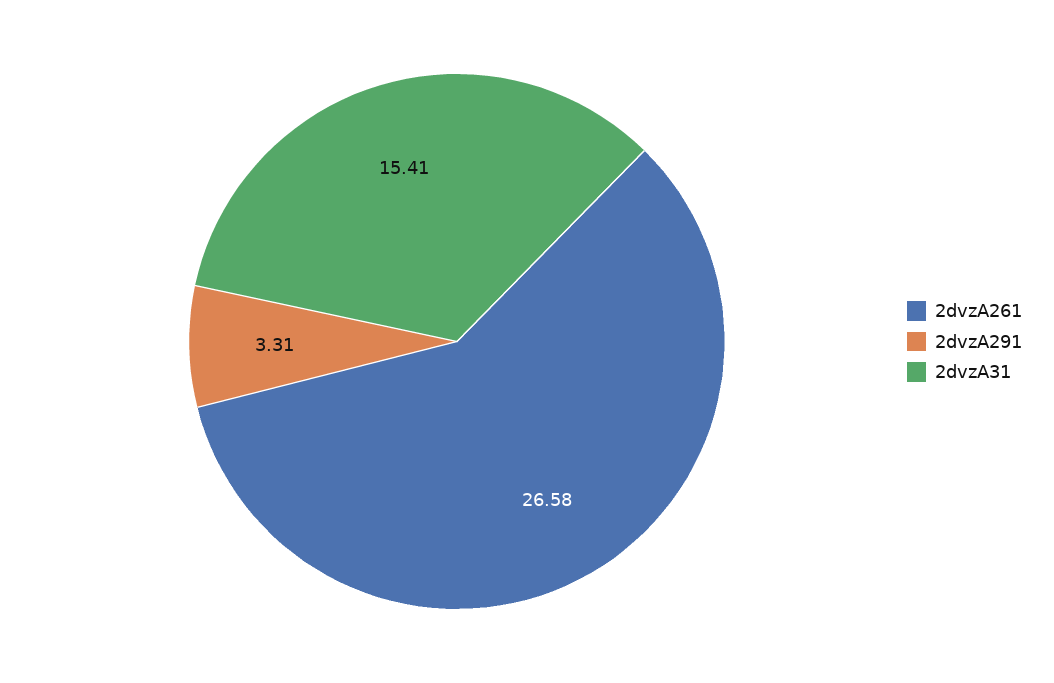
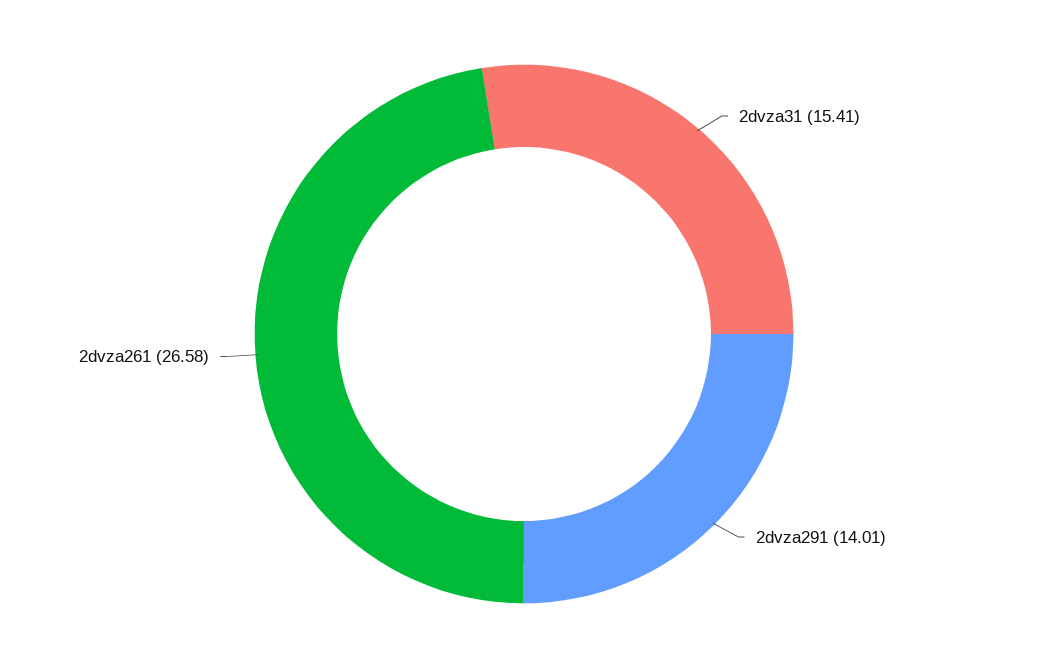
2dvzA291: 3.31 -> 14.01

